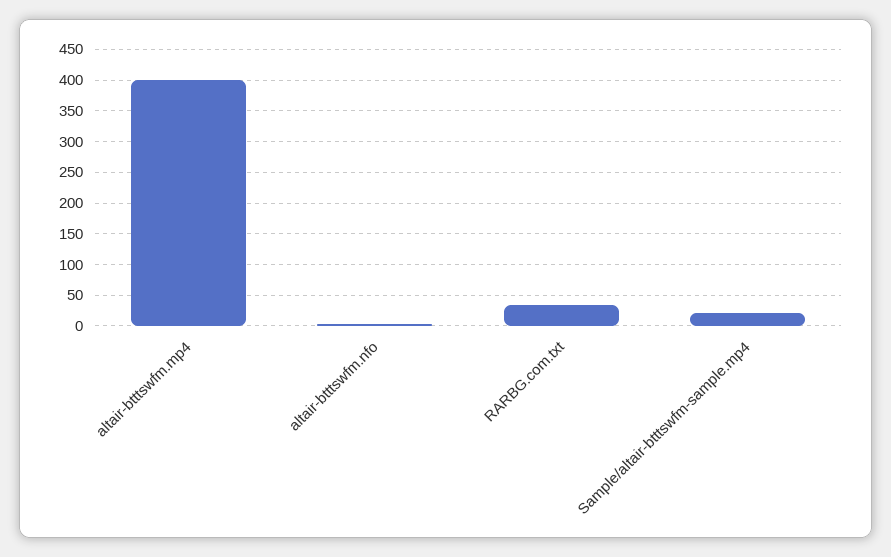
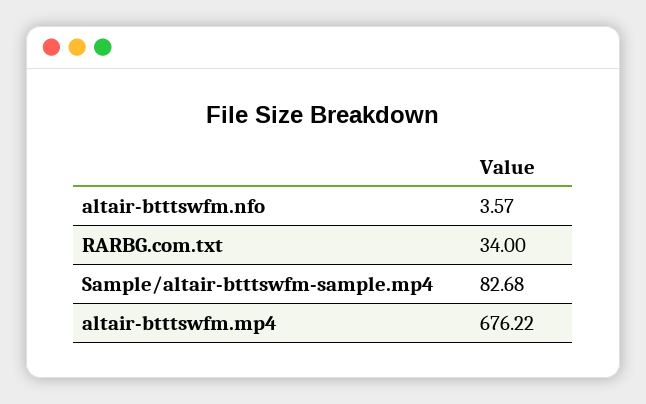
altair-btttswfm.mp4: 400 -> 676.22
Sample/altair-btttswfm-sample.mp4: 20 -> 82.68

